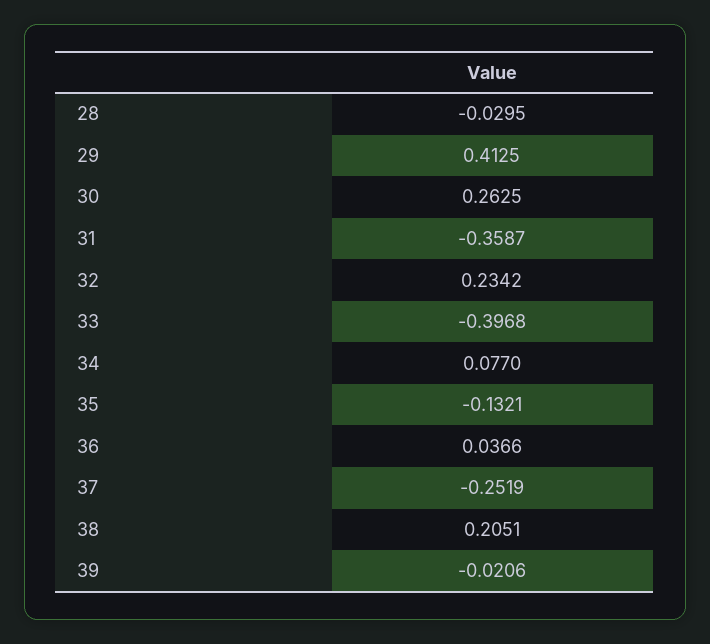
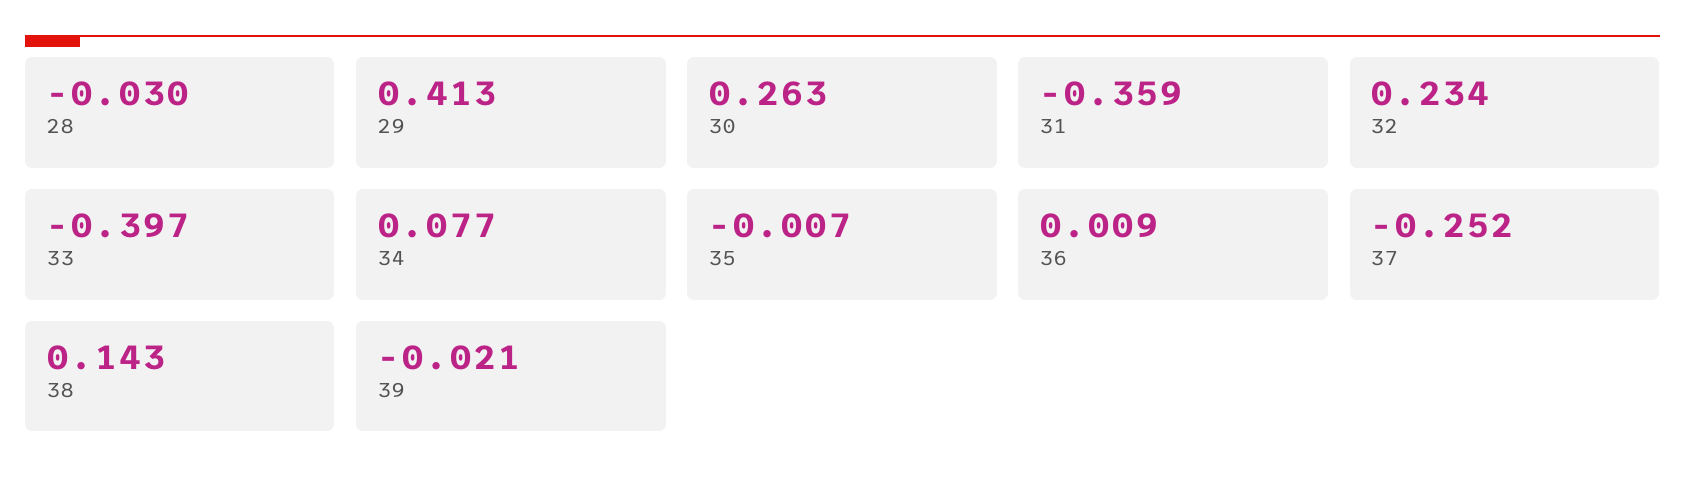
35: -0.1321 -> -0.007
36: 0.0366 -> 0.009
38: 0.2051 -> 0.143

